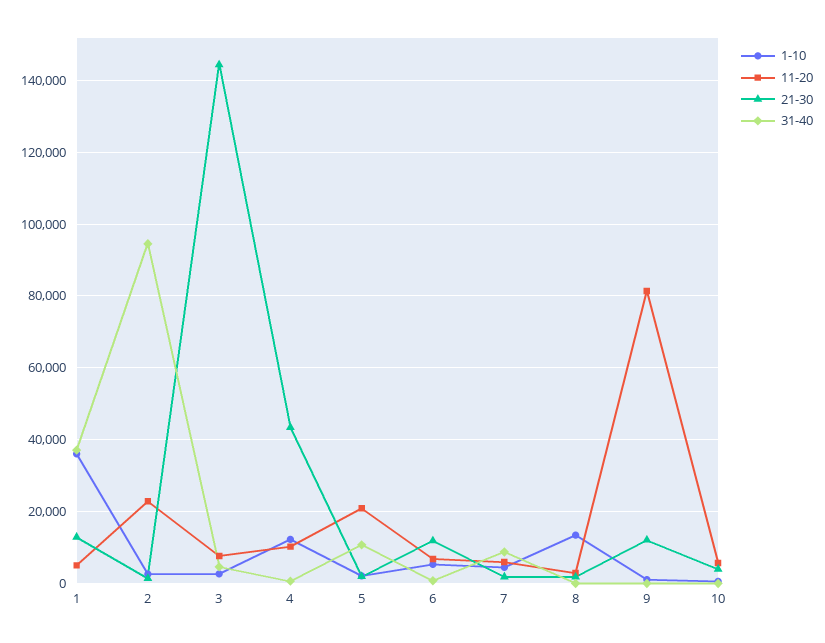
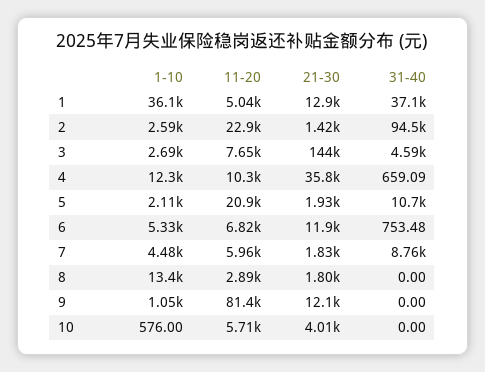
21-30, 4: 44000 -> 35800

